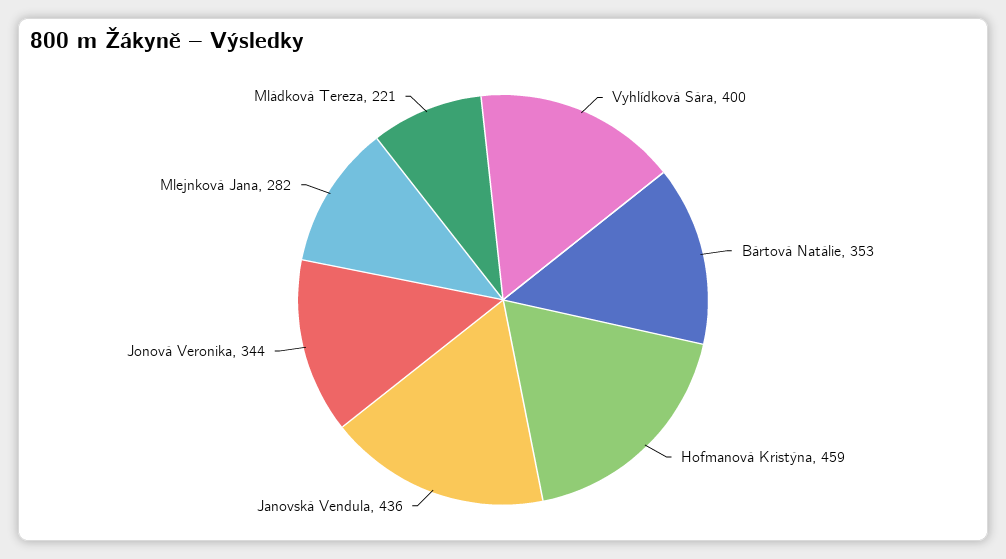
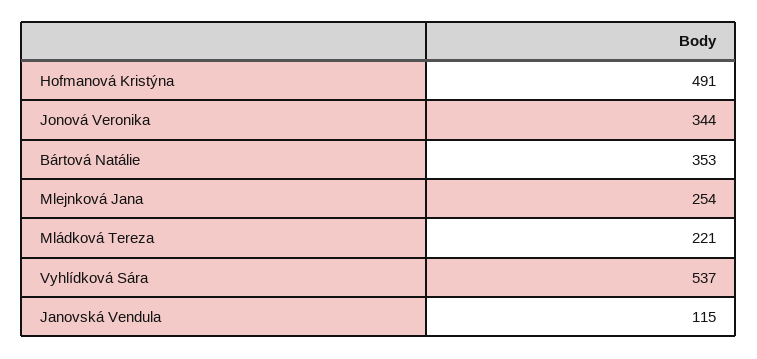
Vyhlídková Sára: 400 -> 537
Hofmanová Kristýna: 459 -> 491
Janovská Vendula: 436 -> 115
Mlejnková Jana: 282 -> 254

